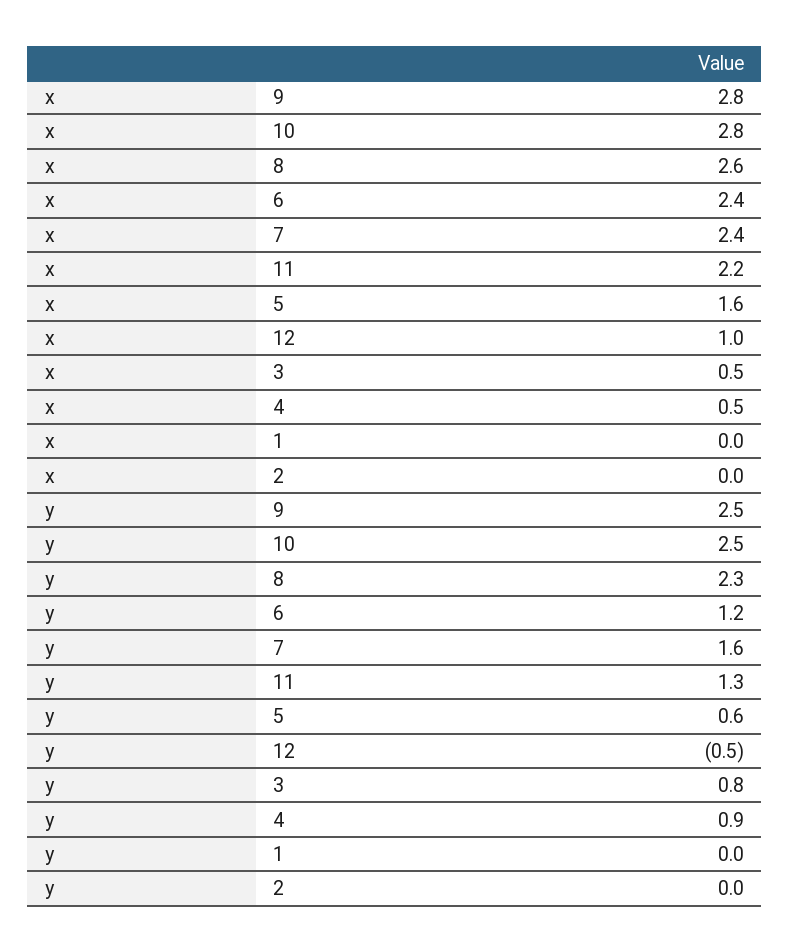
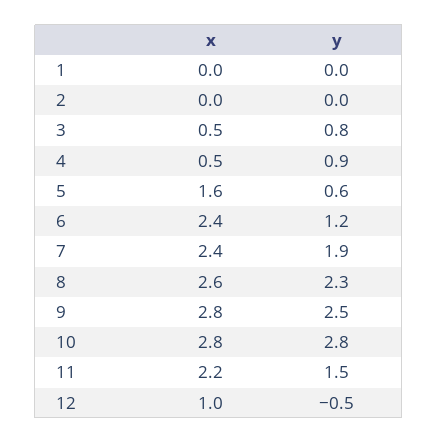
y, 10: 2.5 -> 2.8
y, 7: 1.6 -> 1.9
y, 11: 1.3 -> 1.5

